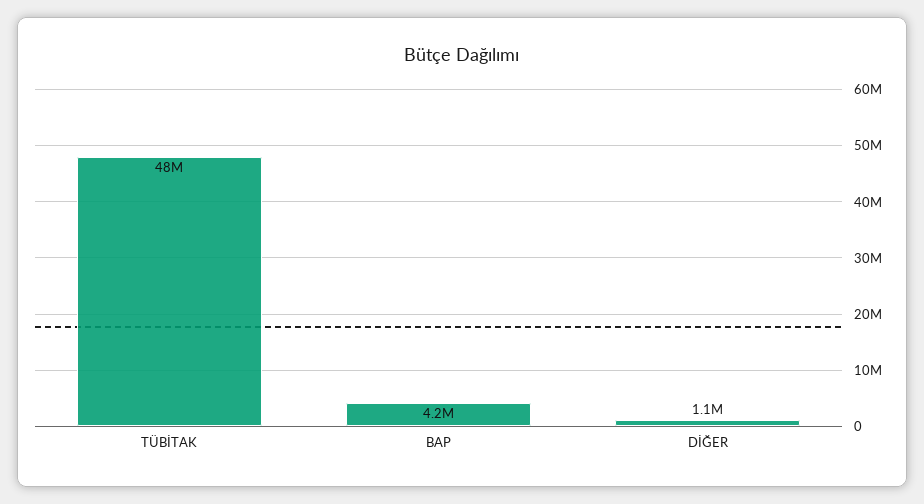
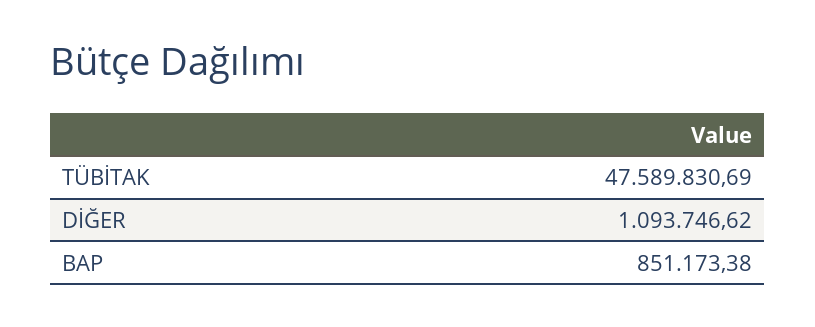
BAP: 4200000 -> 851173.38

